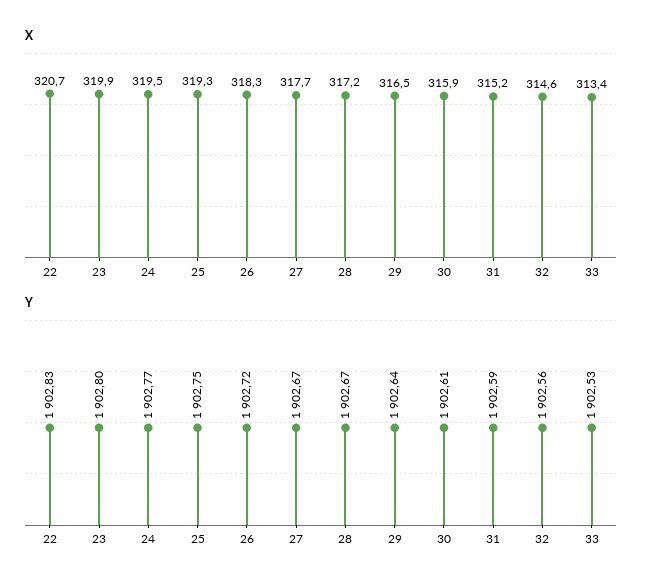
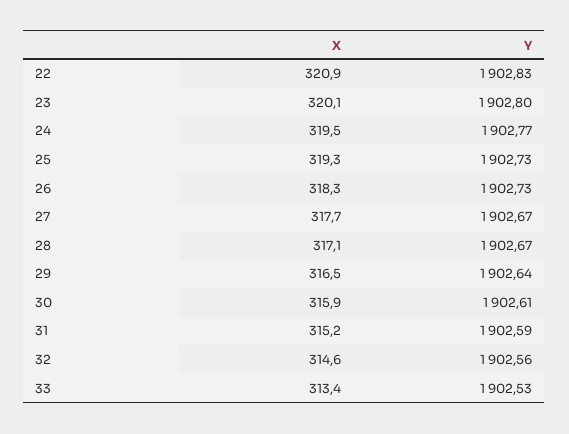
X, 22: 320.7 -> 320.9
X, 23: 319.9 -> 320.1
X, 28: 317.2 -> 317.1
Y, 25: 1902.75 -> 1902.73
Y, 26: 1902.72 -> 1902.73

